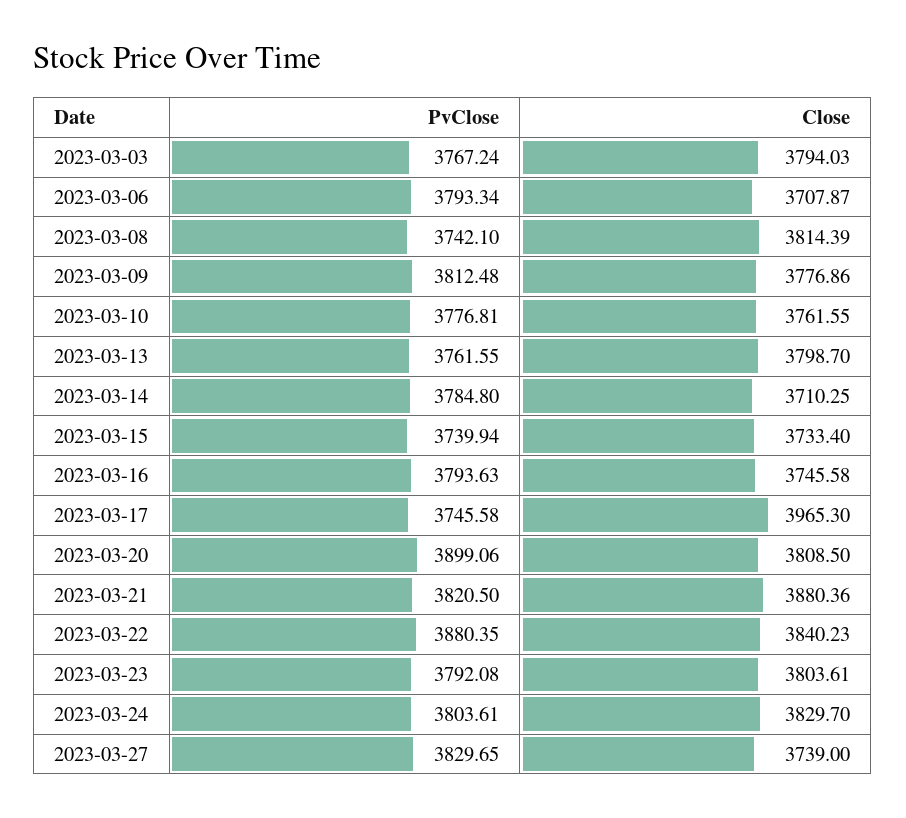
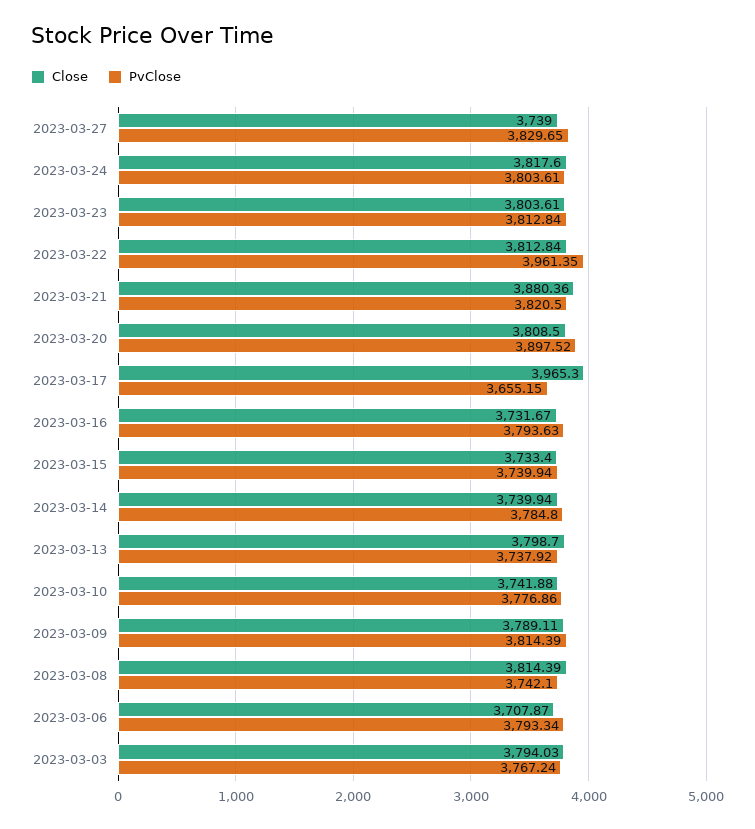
PvClose, 2023-03-09: 3812.48 -> 3814.39
Close, 2023-03-09: 3776.86 -> 3789.11
PvClose, 2023-03-10: 3776.81 -> 3776.86
Close, 2023-03-10: 3761.55 -> 3741.88
PvClose, 2023-03-13: 3761.55 -> 3737.92
Close, 2023-03-14: 3710.25 -> 3739.94
Close, 2023-03-16: 3745.58 -> 3731.67
PvClose, 2023-03-17: 3745.58 -> 3655.15
PvClose, 2023-03-20: 3899.06 -> 3897.52
PvClose, 2023-03-22: 3880.35 -> 3961.35
Close, 2023-03-22: 3840.23 -> 3812.84
PvClose, 2023-03-23: 3792.08 -> 3812.84
Close, 2023-03-24: 3829.7 -> 3817.6

